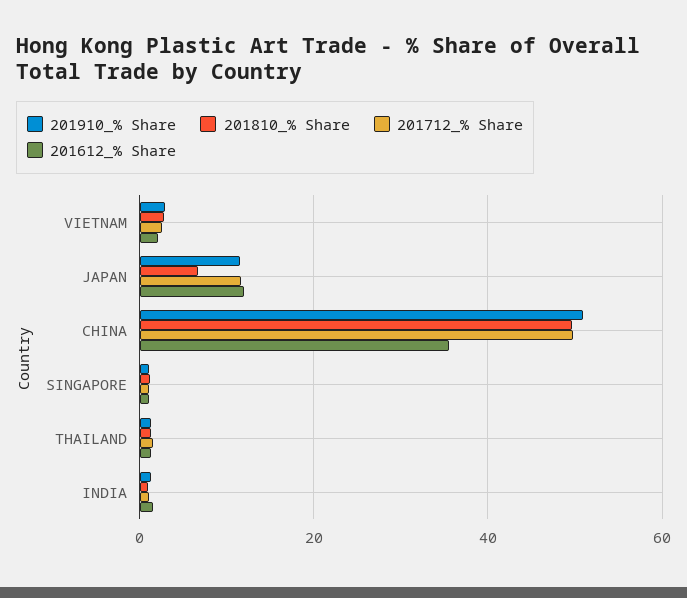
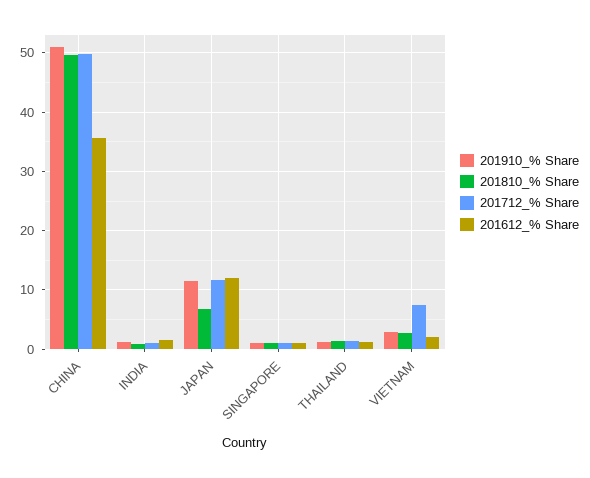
201712_% Share, VIETNAM: 2 -> 8

